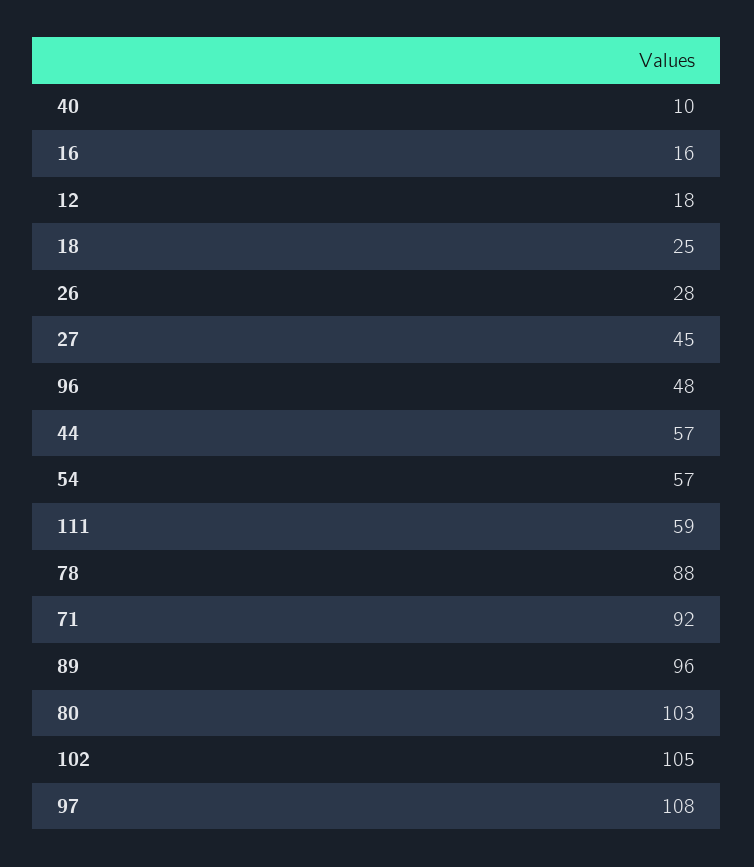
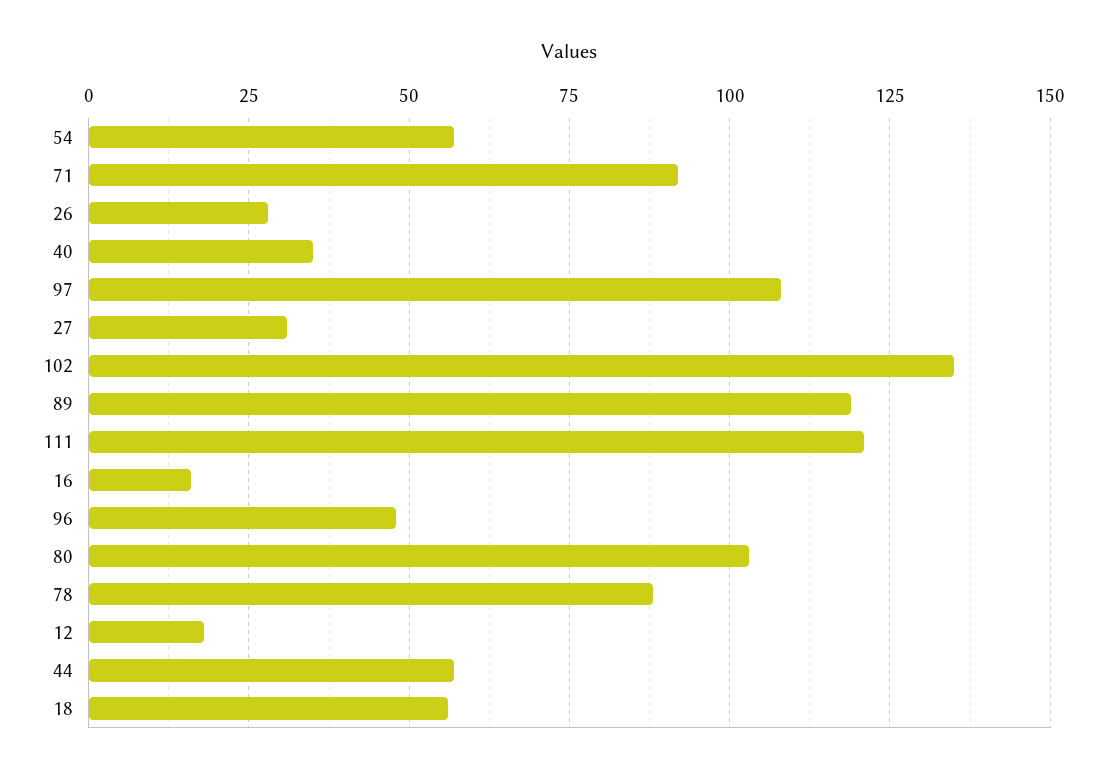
40: 10 -> 35
18: 25 -> 55
27: 45 -> 30
111: 59 -> 120
89: 96 -> 120
102: 105 -> 135

